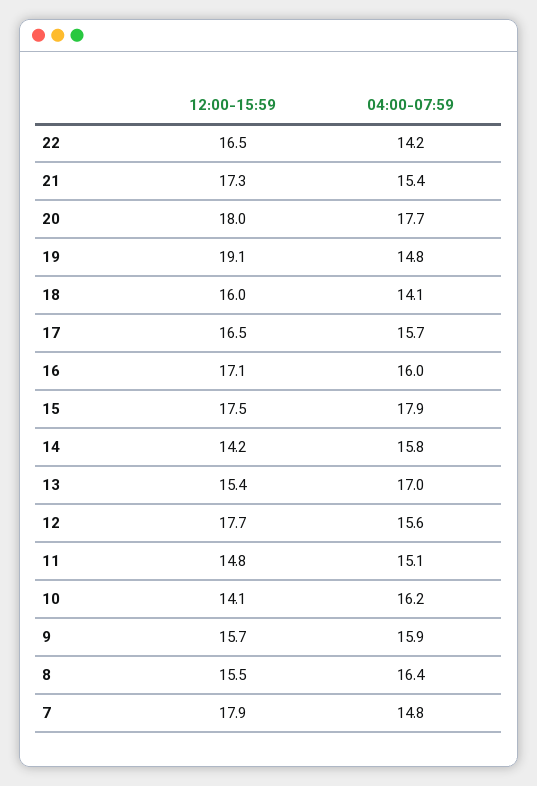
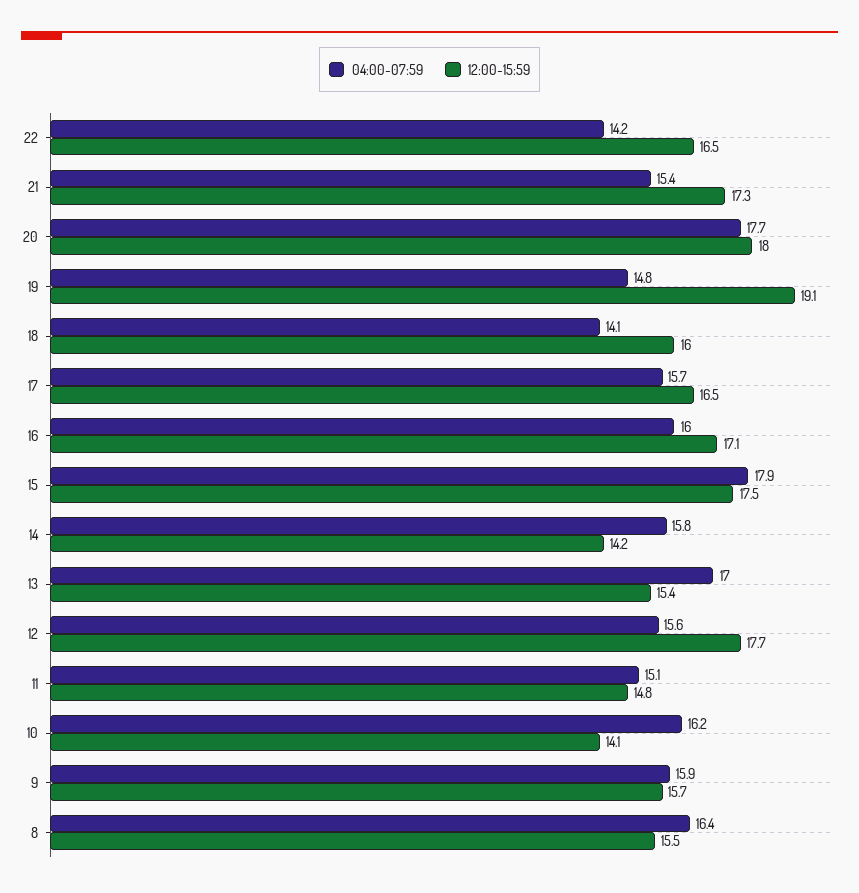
12:00-15:59, 7: 17.9 -> none
04:00-07:59, 7: 14.8 -> none

